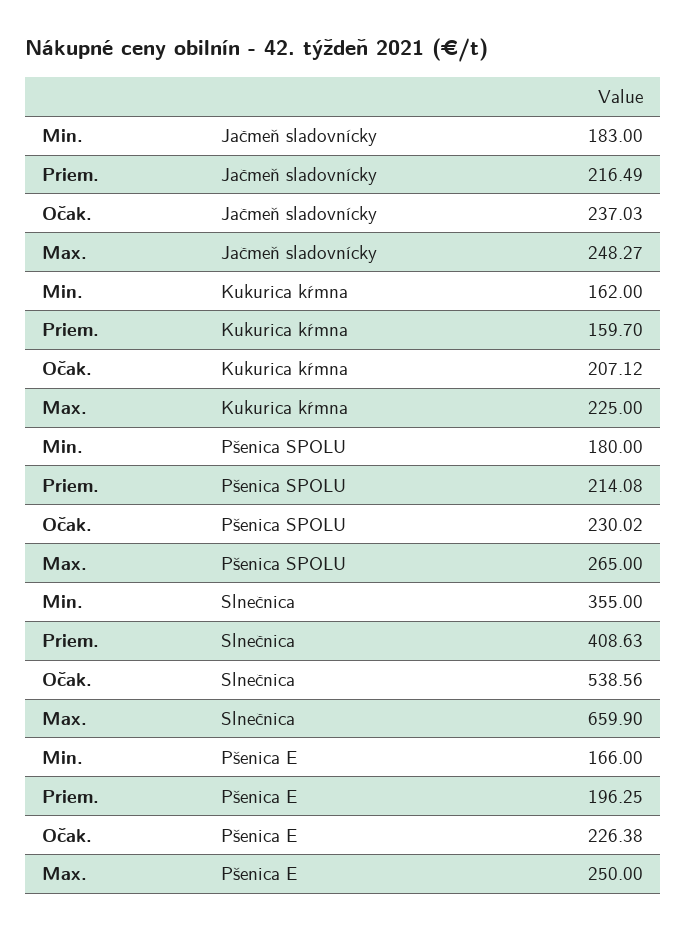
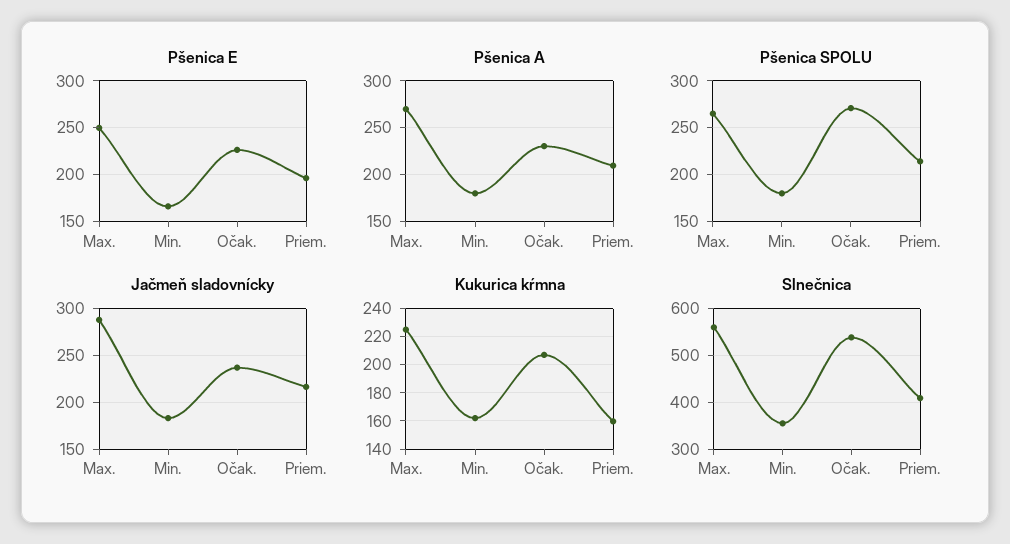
Jačmeň sladovnícky, Max.: 248.27 -> 290
Pšenica SPOLU, Očak.: 230.02 -> 270
Slnečnica, Max.: 659.9 -> 560
Pšenica A, Max.: none -> 270
Pšenica A, Min.: none -> 180
Pšenica A, Očak.: none -> 230
Pšenica A, Priem.: none -> 210

